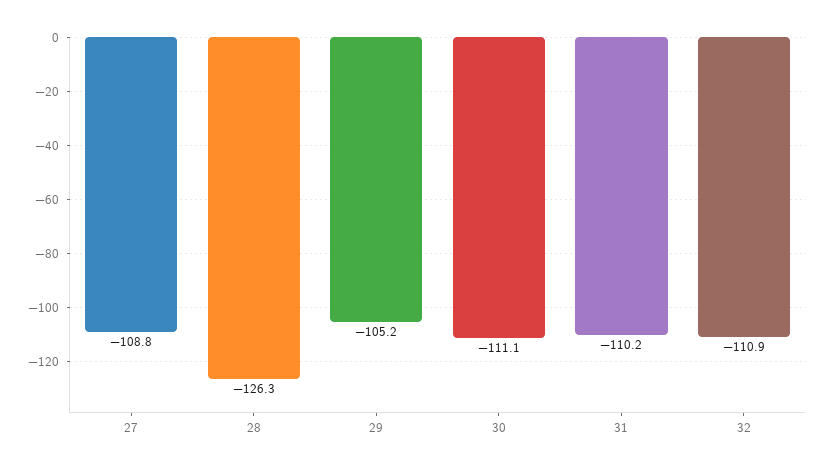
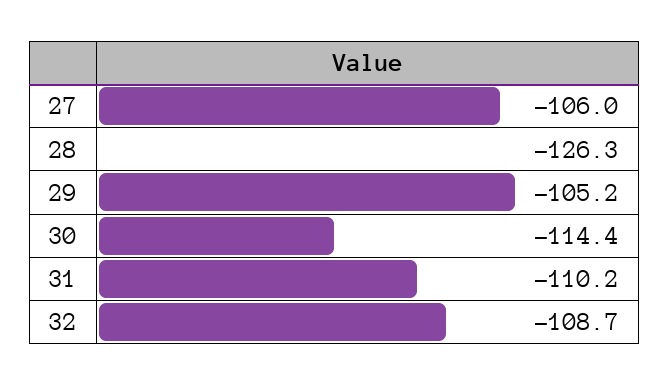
27: -108.8 -> -106
30: -111.1 -> -114.4
32: -110.9 -> -108.7

